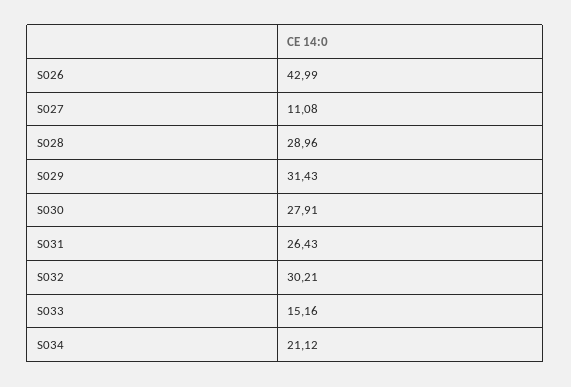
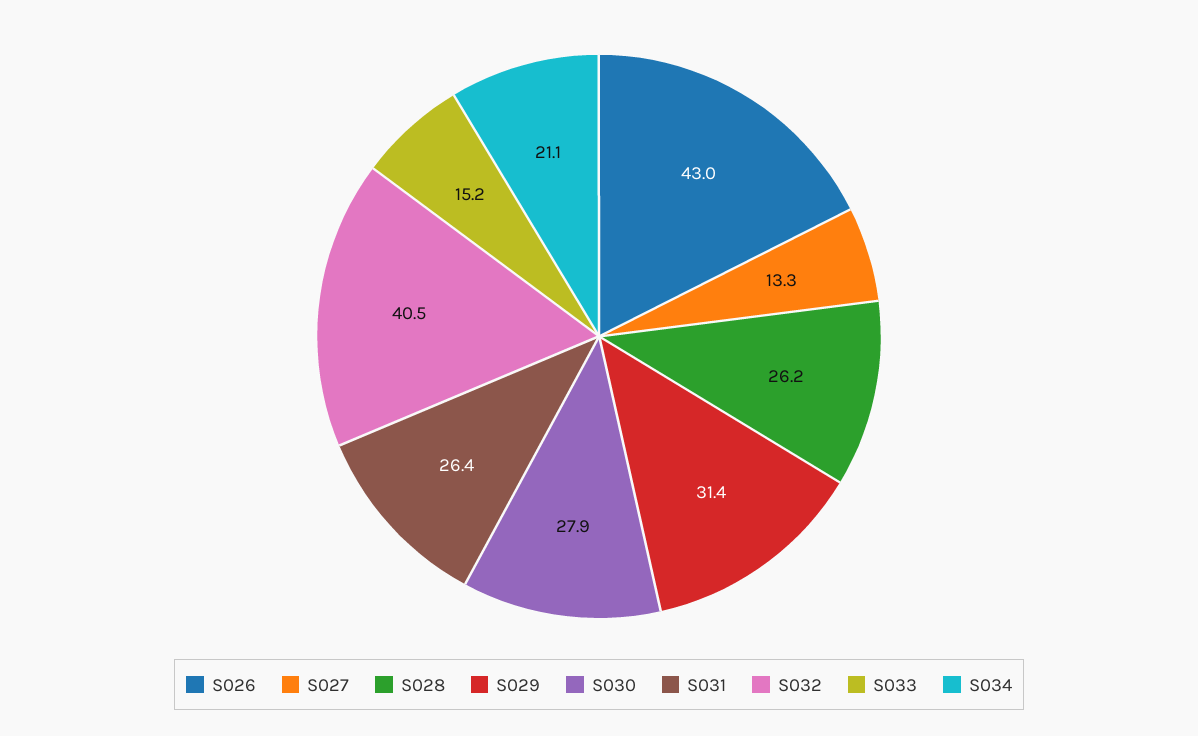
S027: 11.08 -> 13.3
S028: 28.96 -> 26.2
S032: 30.21 -> 40.5

